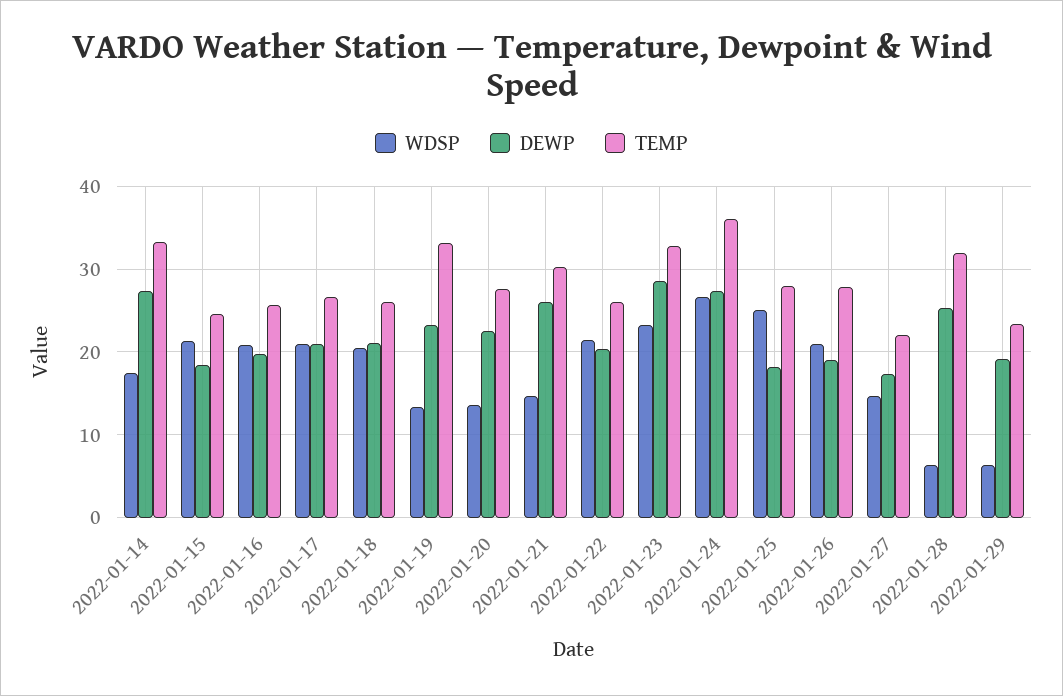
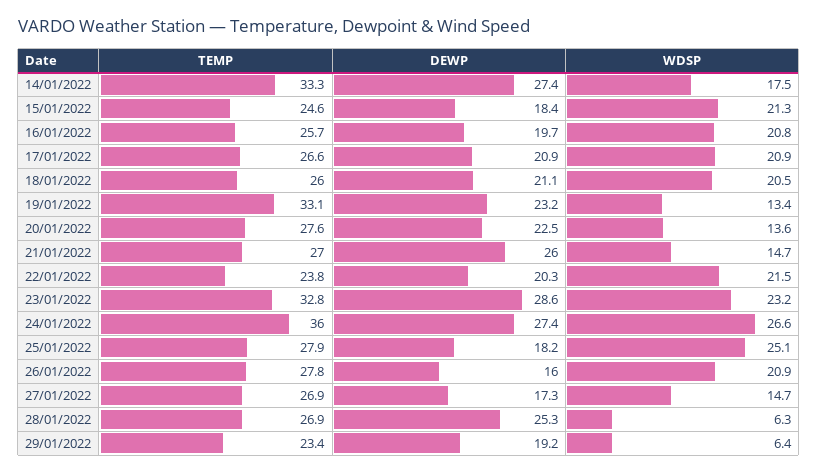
TEMP, 2022-01-21: 30 -> 27
TEMP, 2022-01-22: 26 -> 23.8
DEWP, 2022-01-26: 19 -> 16
TEMP, 2022-01-27: 22 -> 26.9
TEMP, 2022-01-28: 32 -> 26.9

